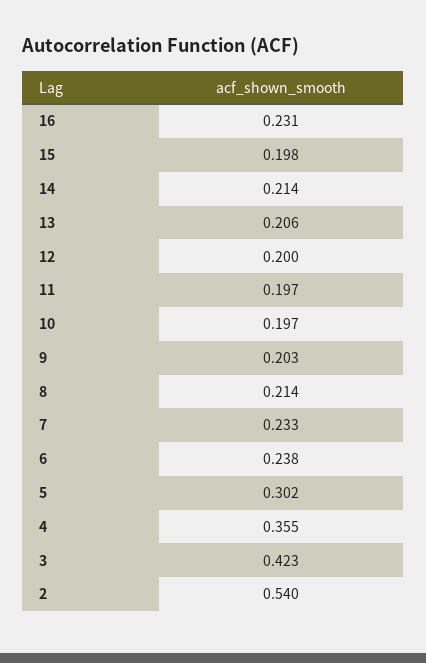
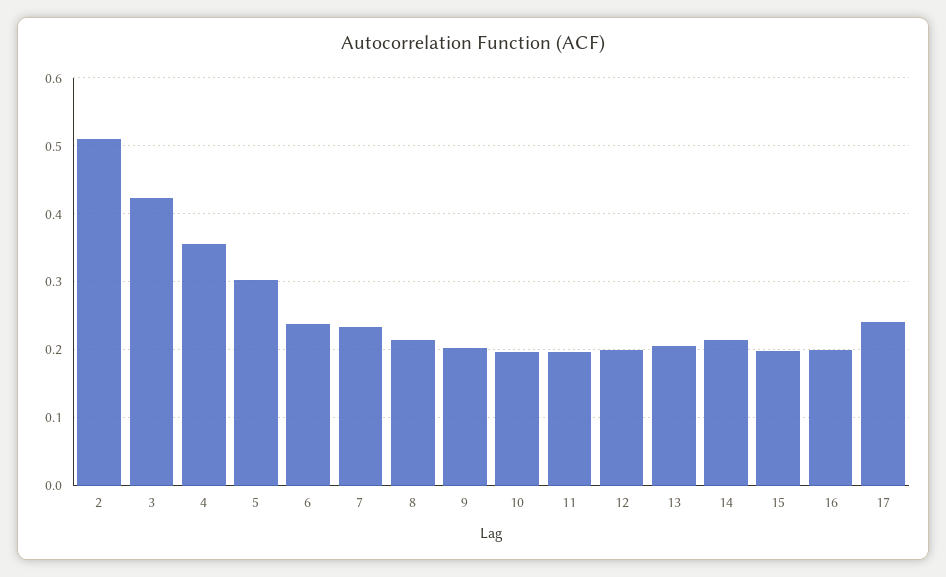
16: 0.231 -> 0.2
2: 0.54 -> 0.51
17: none -> 0.24

